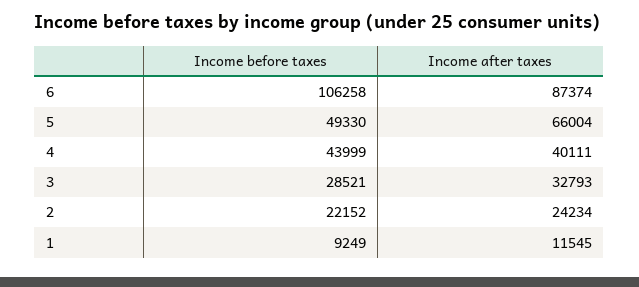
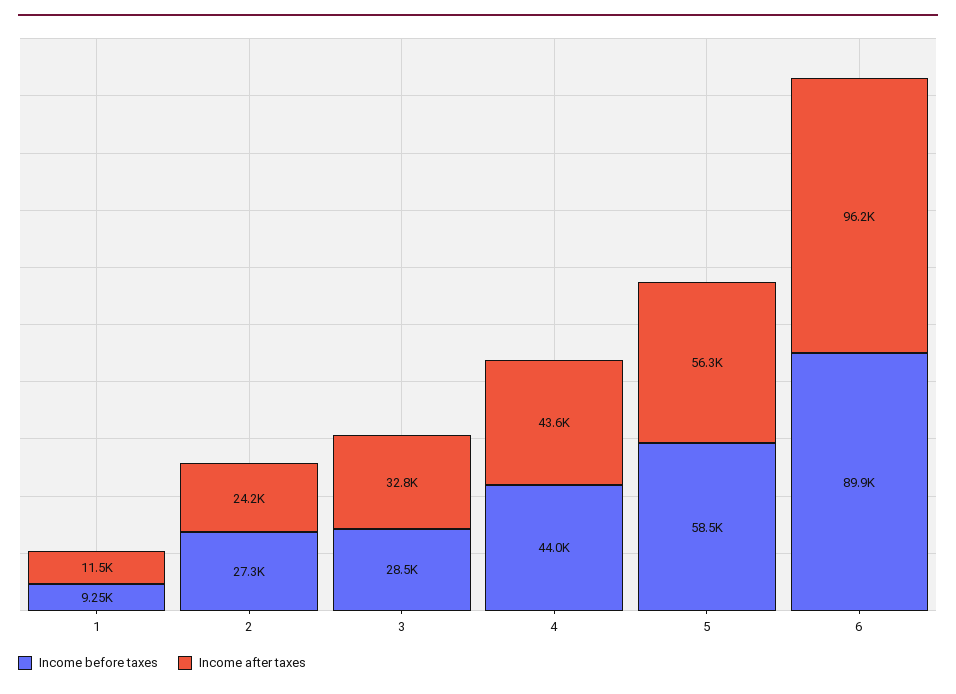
Income before taxes, 6: 106258 -> 89900
Income after taxes, 6: 87374 -> 96200
Income before taxes, 5: 49330 -> 58500
Income after taxes, 5: 66004 -> 56300
Income after taxes, 4: 40111 -> 43600
Income before taxes, 2: 22152 -> 27300

